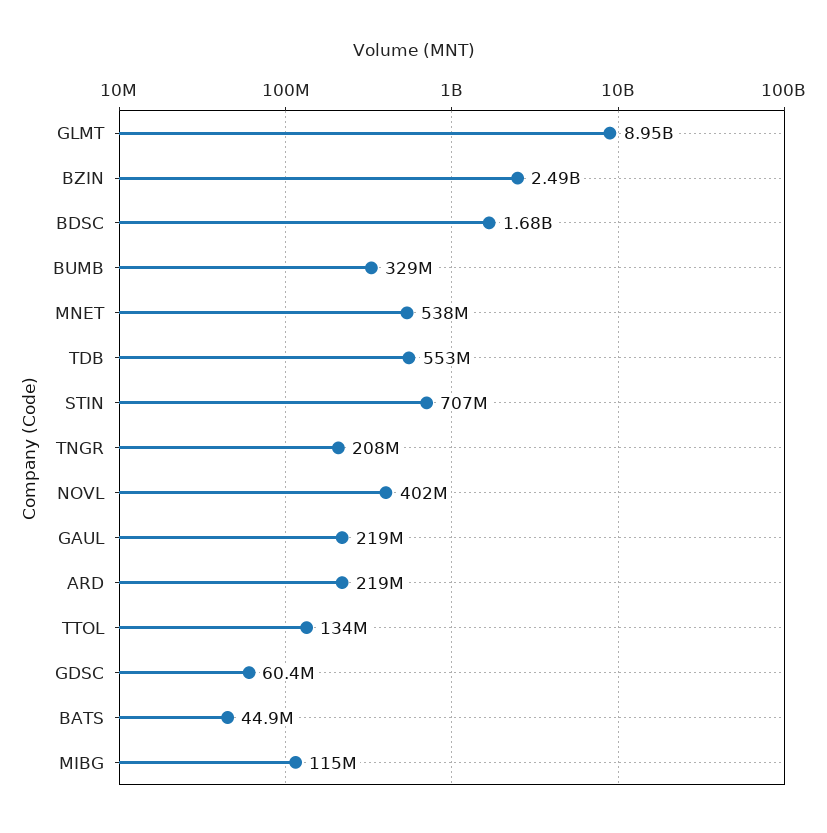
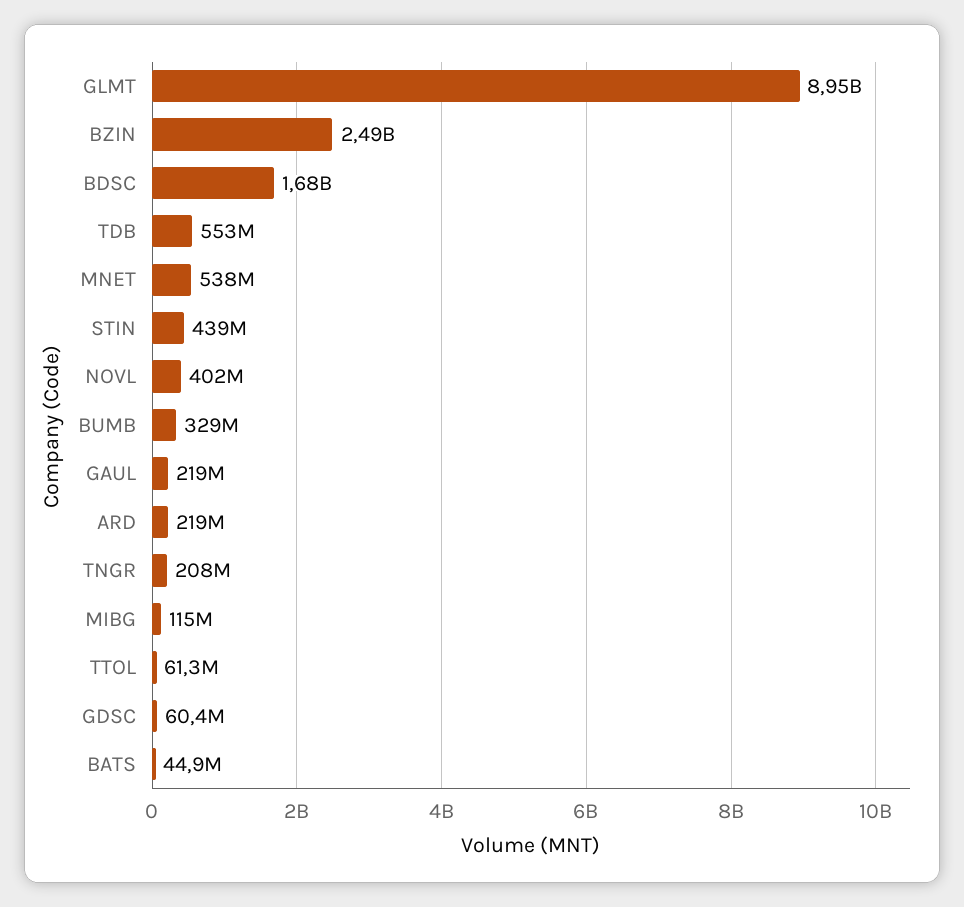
STIN: 707000000 -> 439000000
TTOL: 134000000 -> 61300000

